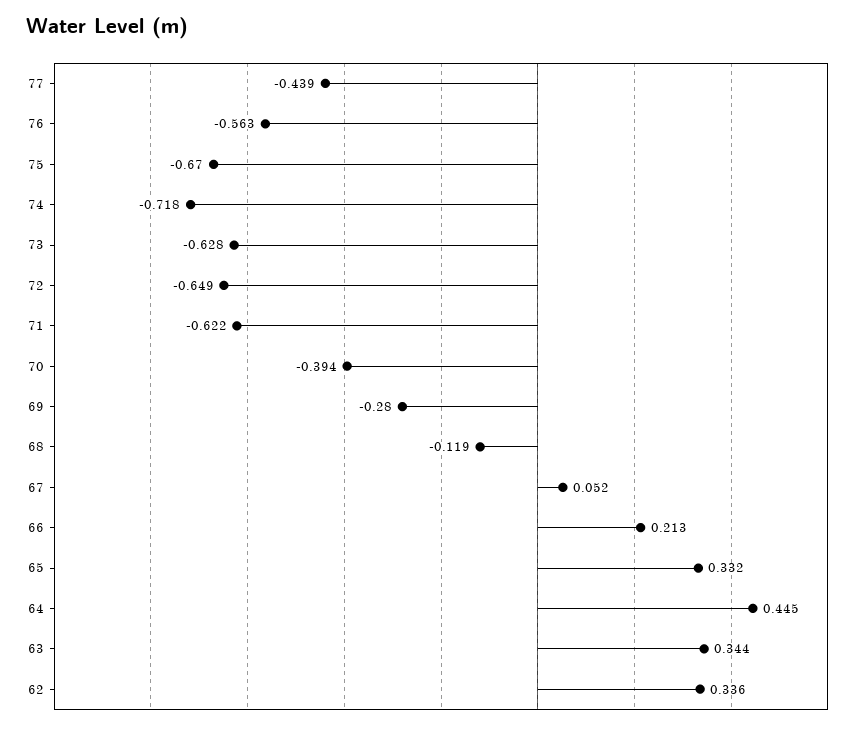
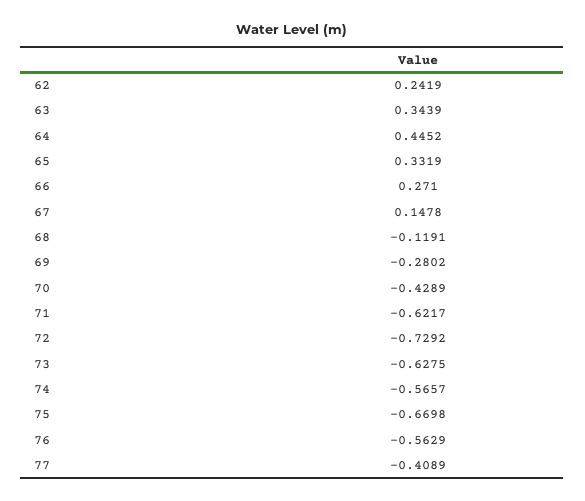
77: -0.439 -> -0.4089
74: -0.718 -> -0.5657
72: -0.649 -> -0.7292
70: -0.394 -> -0.4289
67: 0.052 -> 0.1478
66: 0.213 -> 0.271
62: 0.336 -> 0.2419

